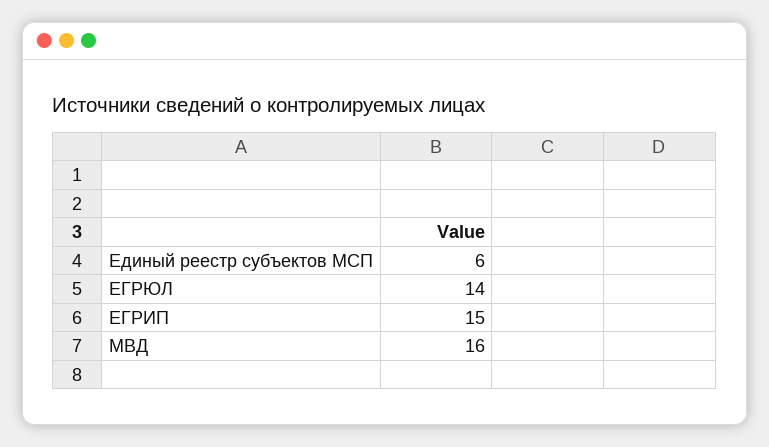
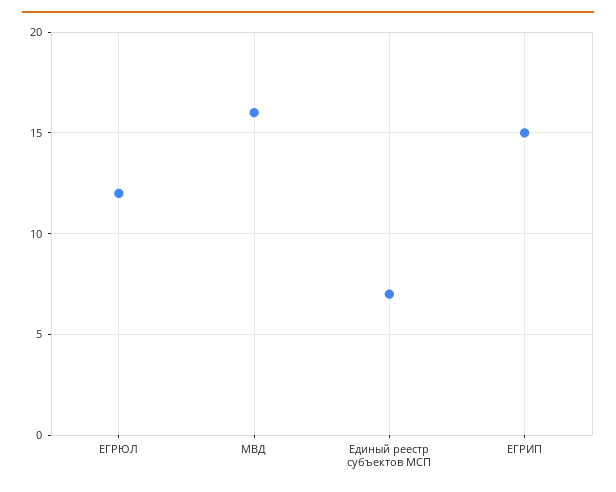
Единый реестр субъектов МСП: 6 -> 7
ЕГРЮЛ: 14 -> 12

